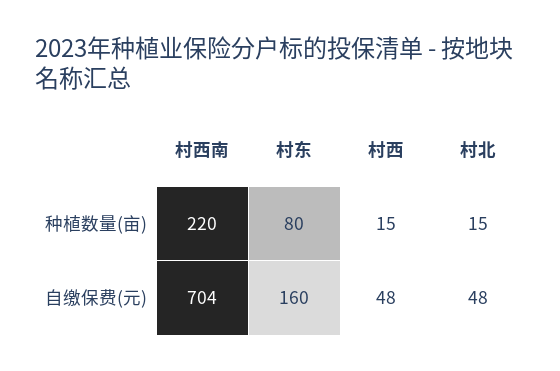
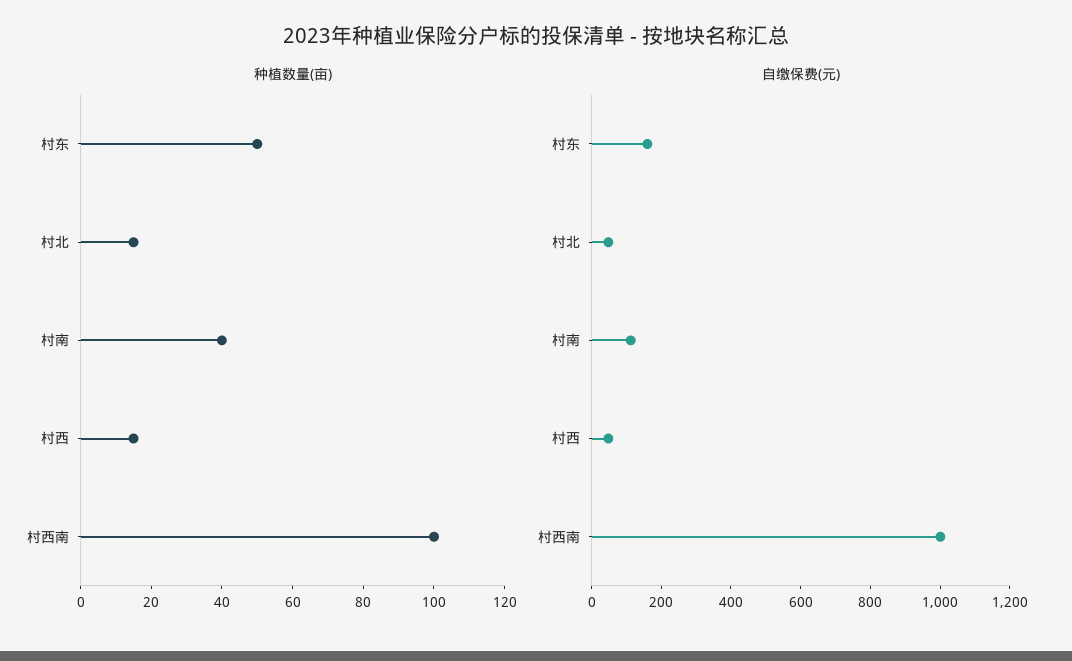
种植数量(亩), 村西南: 220 -> 100
种植数量(亩), 村东: 80 -> 50
自缴保费(元), 村西南: 704 -> 1000
种植数量(亩), 村南: none -> 40
自缴保费(元), 村南: none -> 100

